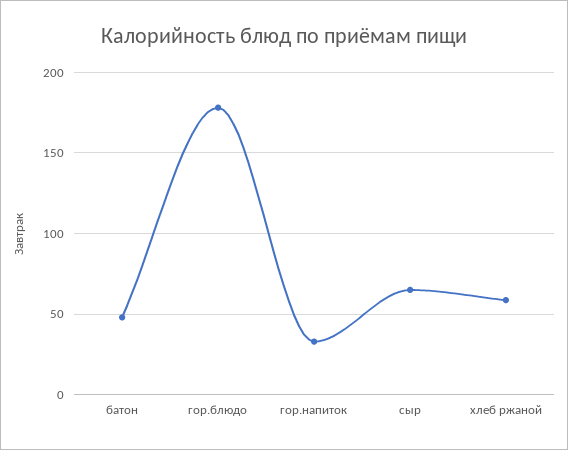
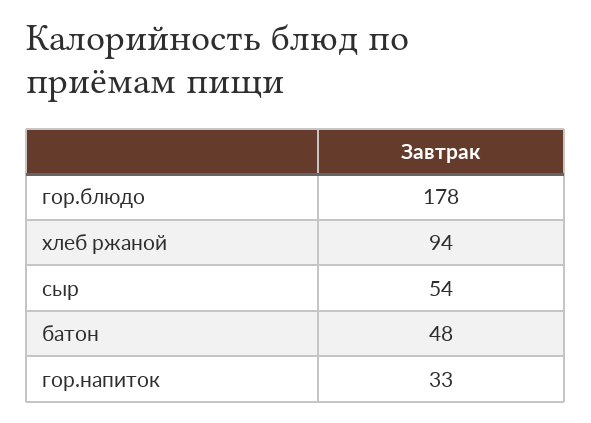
сыр: 65 -> 54
хлеб ржаной: 60 -> 94

